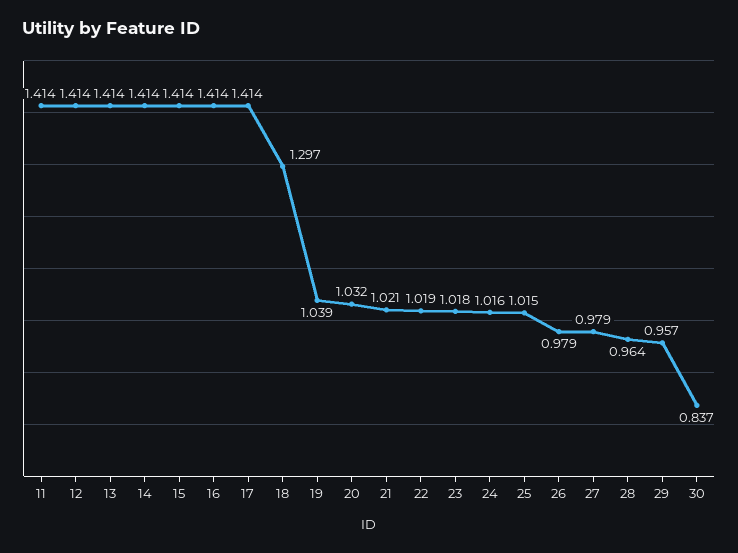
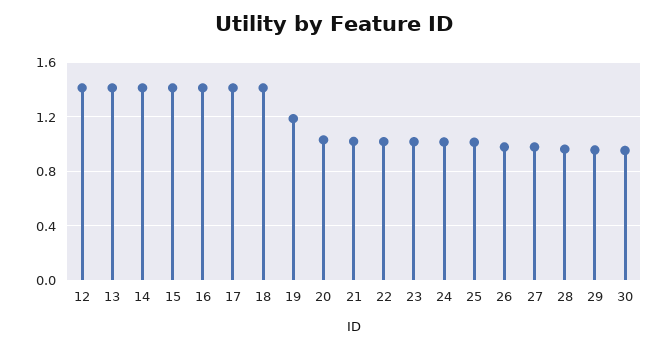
11: 1.414 -> none
18: 1.297 -> 1.4
19: 1.039 -> 1.2
30: 0.837 -> 0.95

